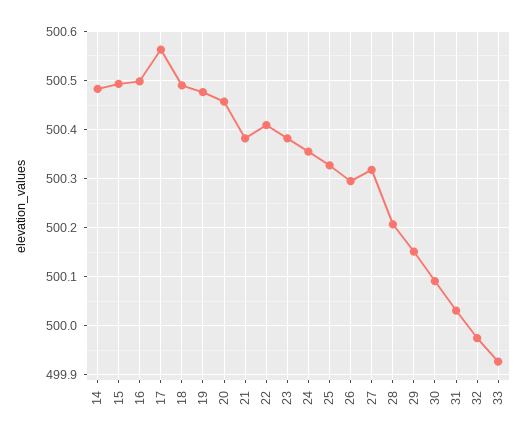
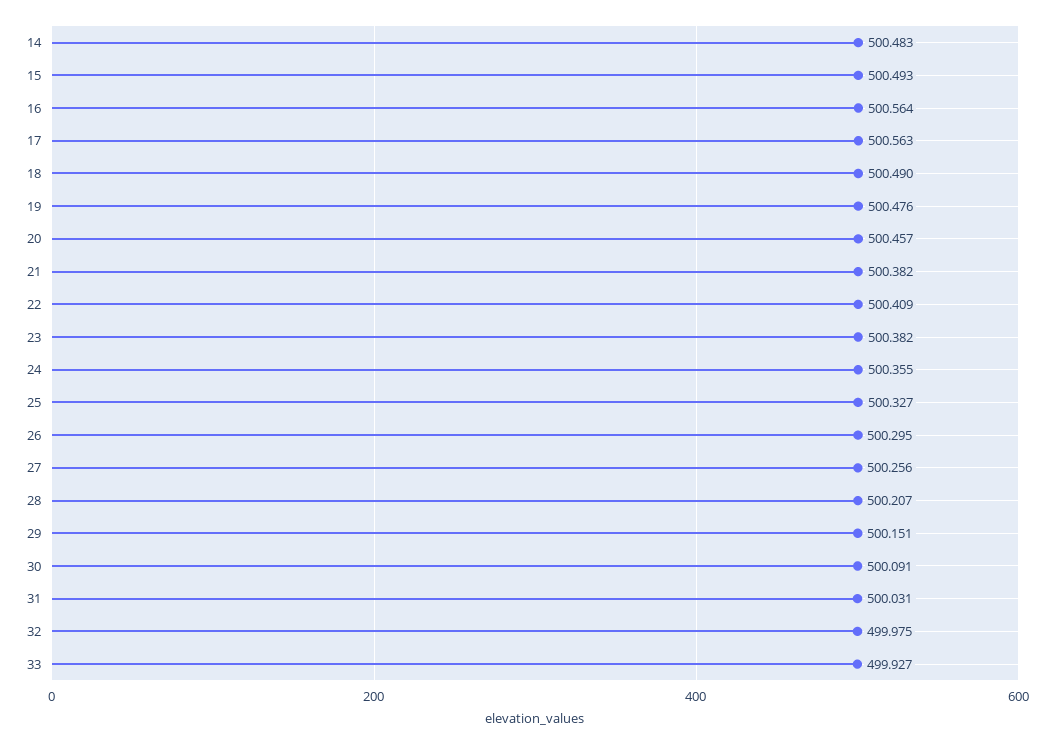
16: 500.5 -> 500.564
27: 500.32 -> 500.256

